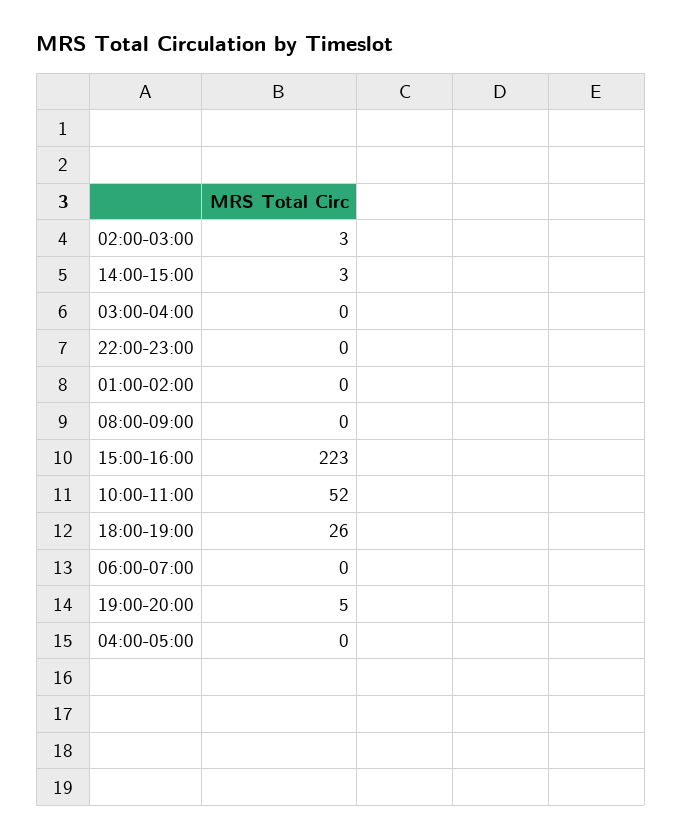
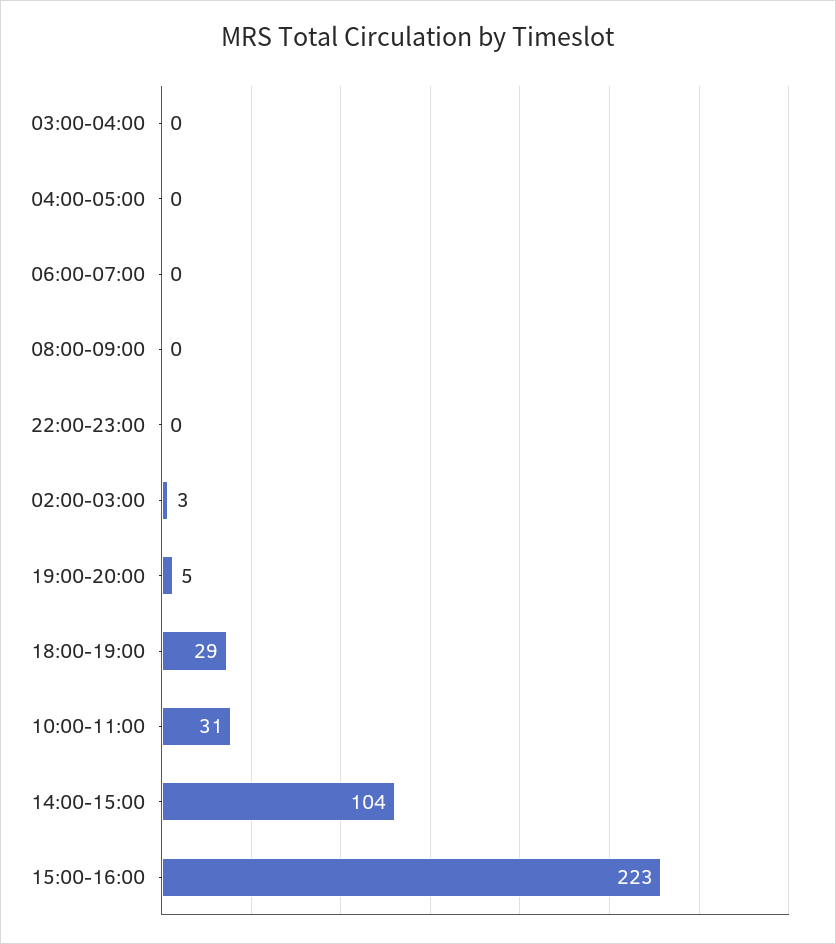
14:00-15:00: 3 -> 104
01:00-02:00: 0 -> none
10:00-11:00: 52 -> 31
18:00-19:00: 26 -> 29

